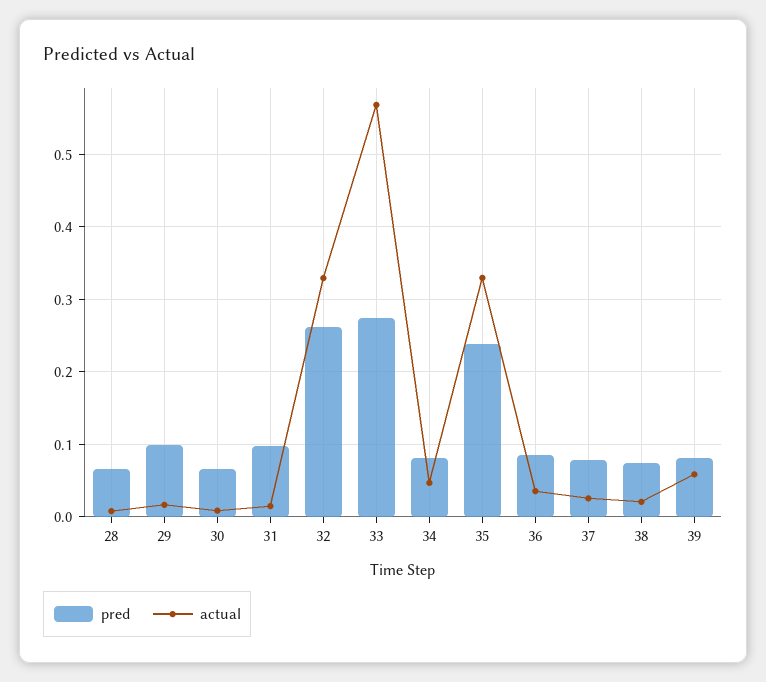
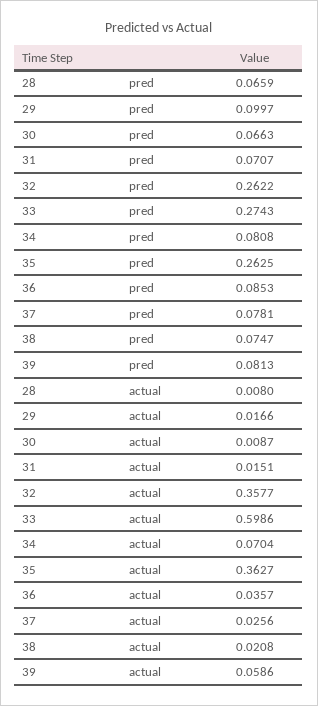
pred, 31: 0.1 -> 0.0707
actual, 32: 0.33 -> 0.3577
actual, 33: 0.57 -> 0.5986
actual, 34: 0.05 -> 0.0704
pred, 35: 0.24 -> 0.2625
actual, 35: 0.33 -> 0.3627

